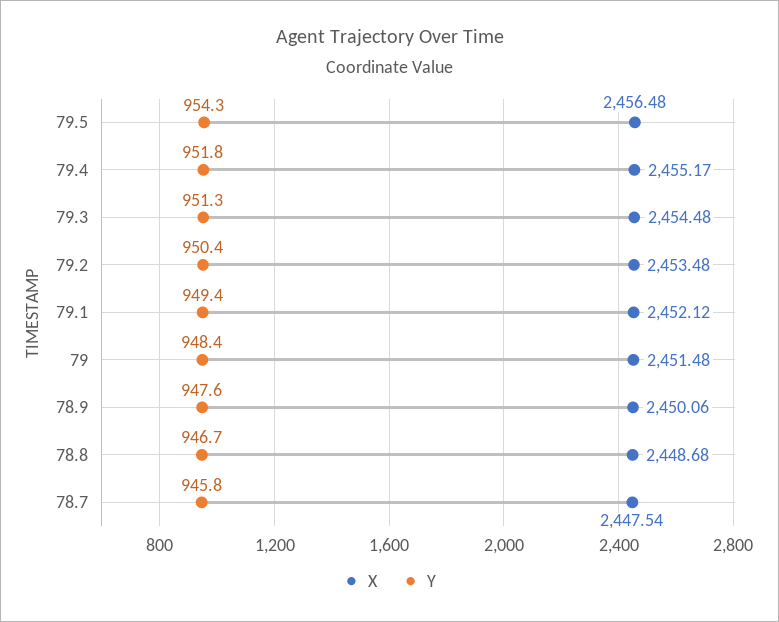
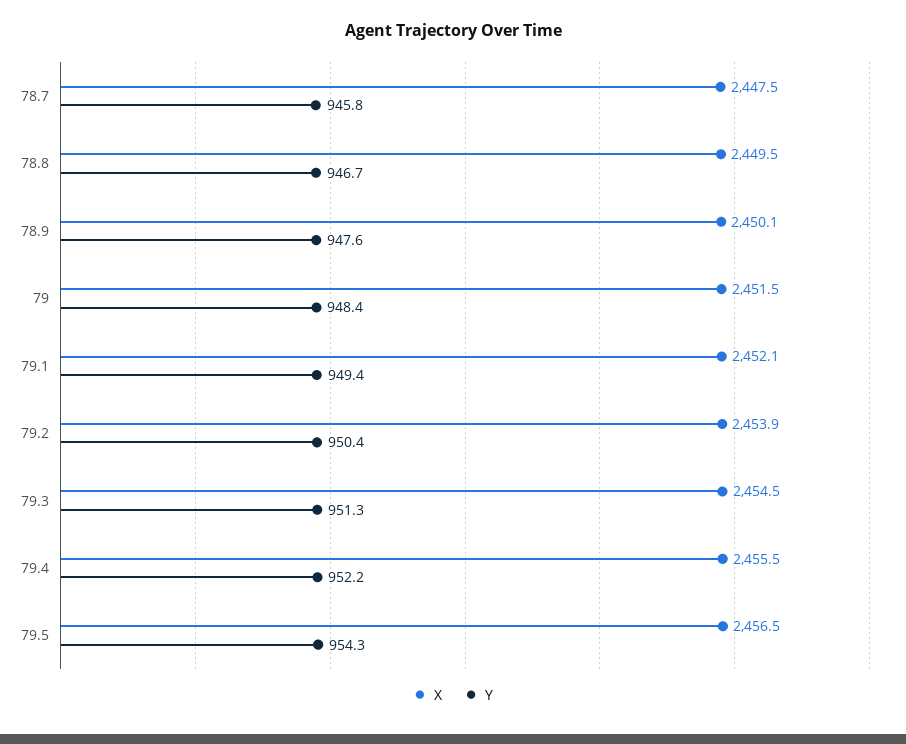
X, 79.4: 2455.17 -> 2455.5
Y, 79.4: 951.8 -> 952.2
X, 79.2: 2453.48 -> 2453.9
X, 78.8: 2448.68 -> 2449.5

